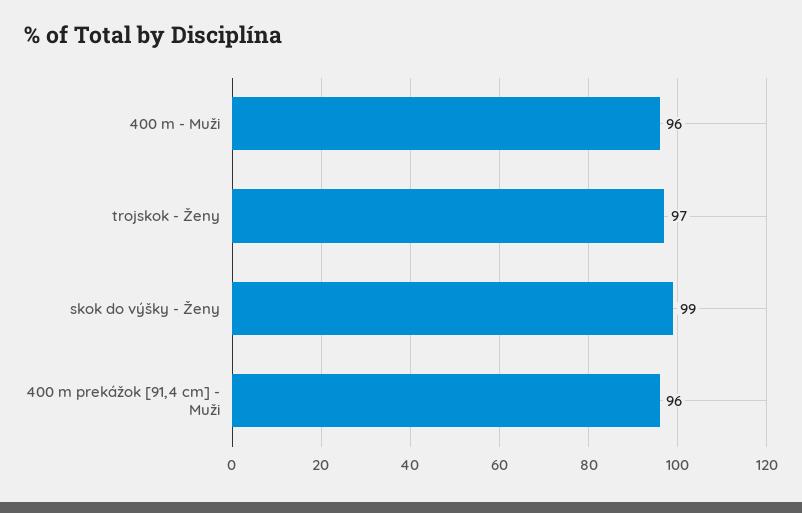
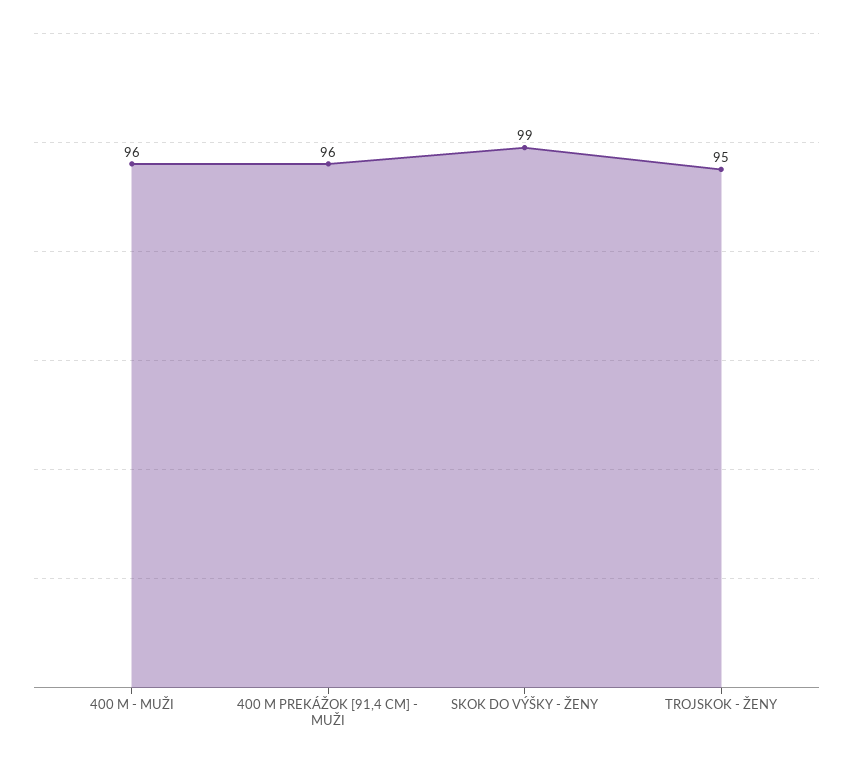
trojskok - Ženy: 97 -> 95

